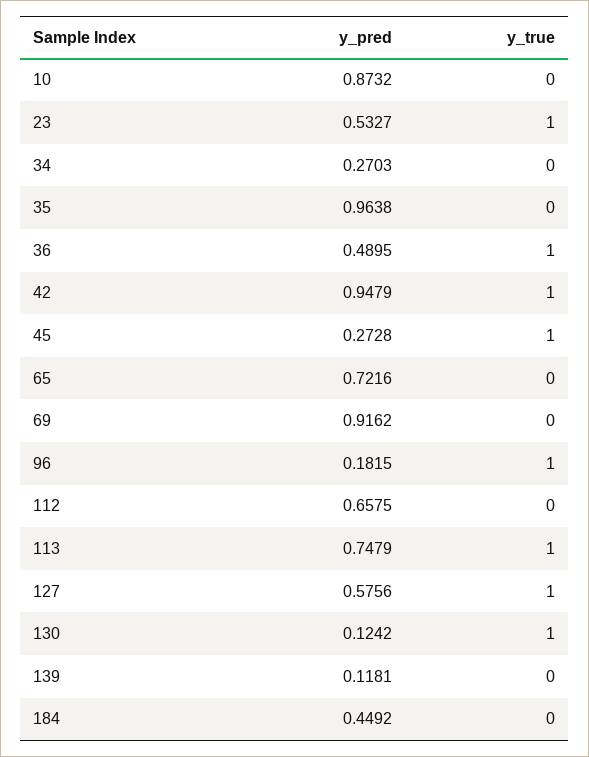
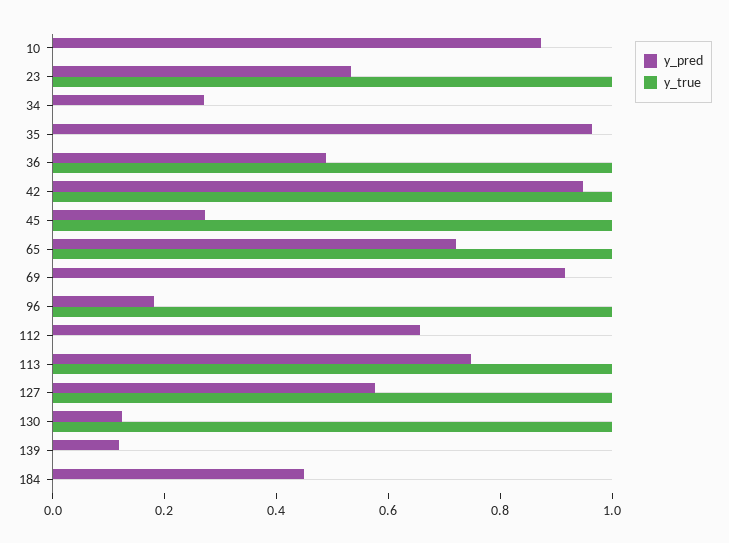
y_true, 65: 0 -> 1

